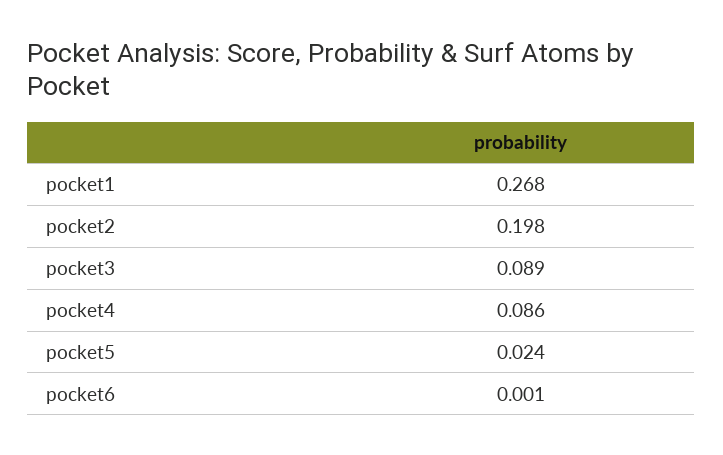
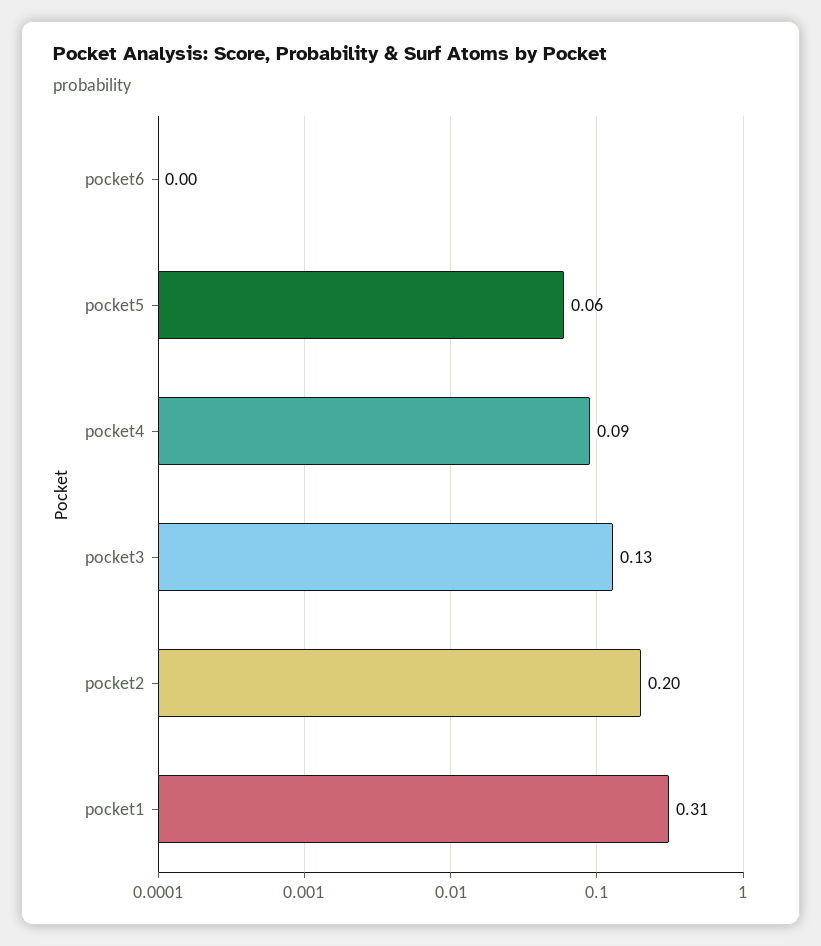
pocket1: 0.268 -> 0.31
pocket3: 0.089 -> 0.13
pocket5: 0.024 -> 0.06

